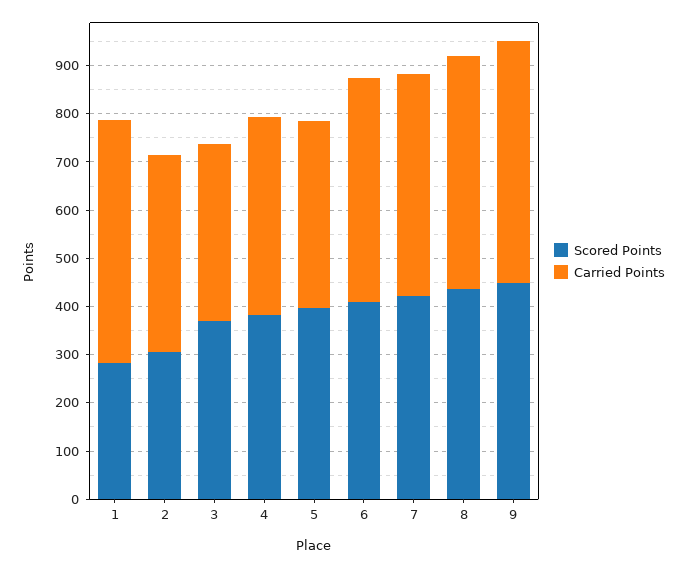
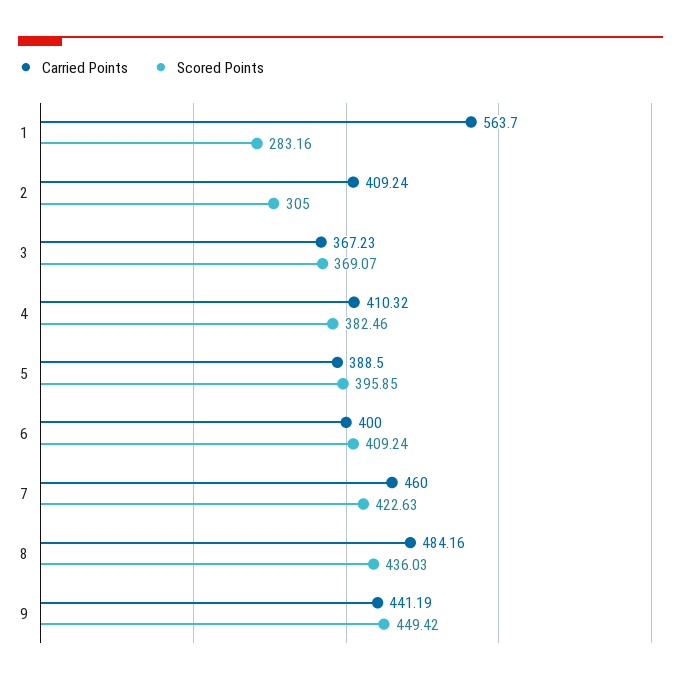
Carried Points, 1: 500 -> 563.7
Carried Points, 6: 460 -> 400
Carried Points, 9: 500 -> 441.19

